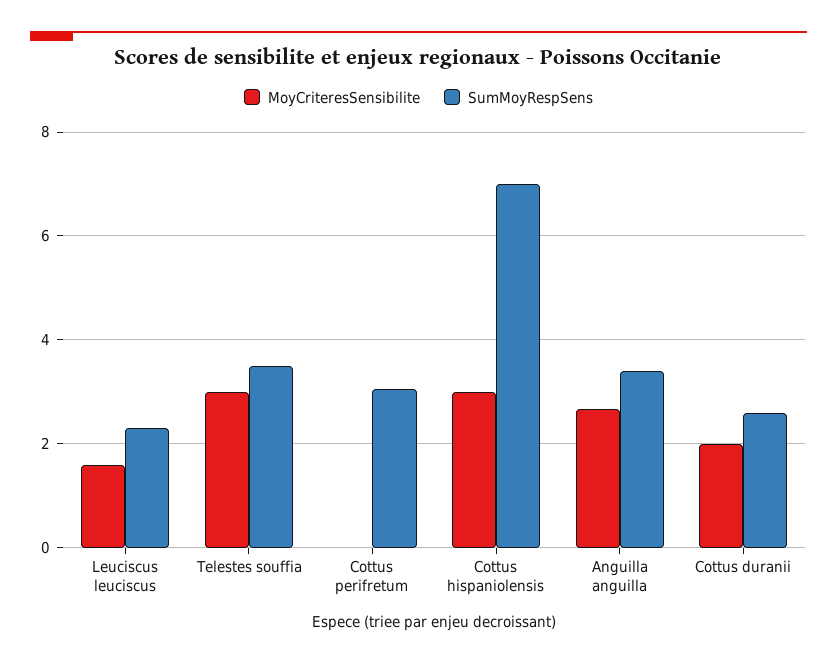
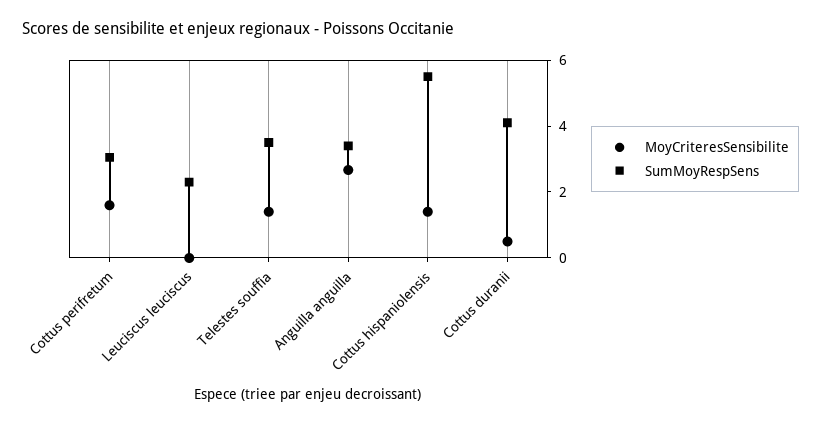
MoyCriteresSensibilite, Leuciscus leuciscus: 1.6 -> 0
MoyCriteresSensibilite, Telestes souffia: 3 -> 1.5
MoyCriteresSensibilite, Cottus perifretum: 0 -> 1.5
MoyCriteresSensibilite, Cottus hispaniolensis: 3 -> 1.5
SumMoyRespSens, Cottus hispaniolensis: 7 -> 5.5
MoyCriteresSensibilite, Cottus duranii: 2 -> 0.5
SumMoyRespSens, Cottus duranii: 2.6 -> 4

